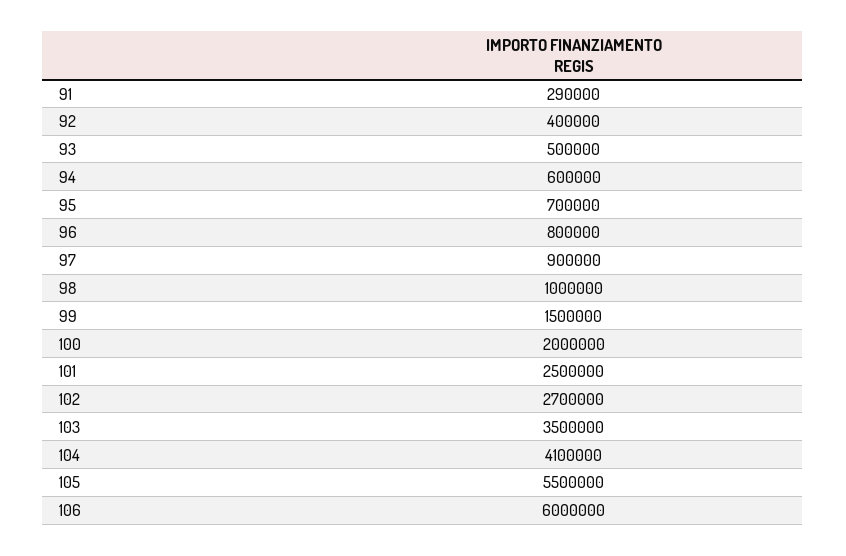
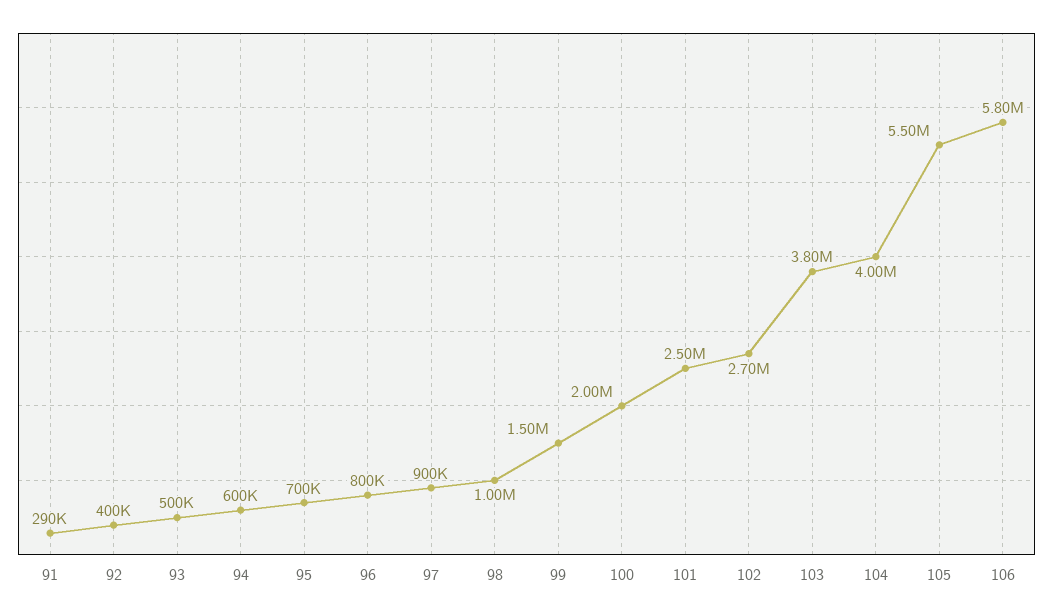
103: 3500000 -> 3800000
104: 4100000 -> 4000000
106: 6000000 -> 5800000

